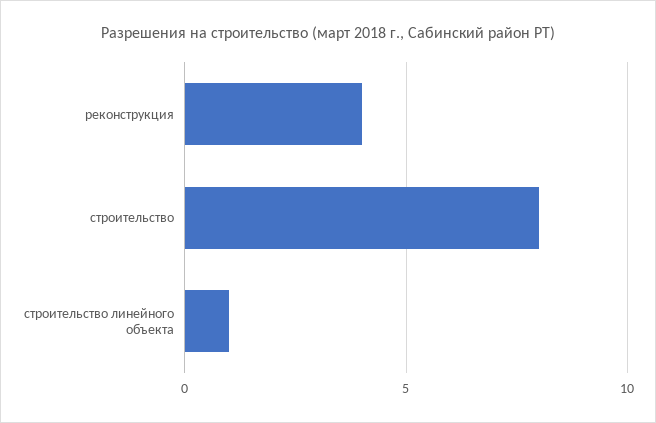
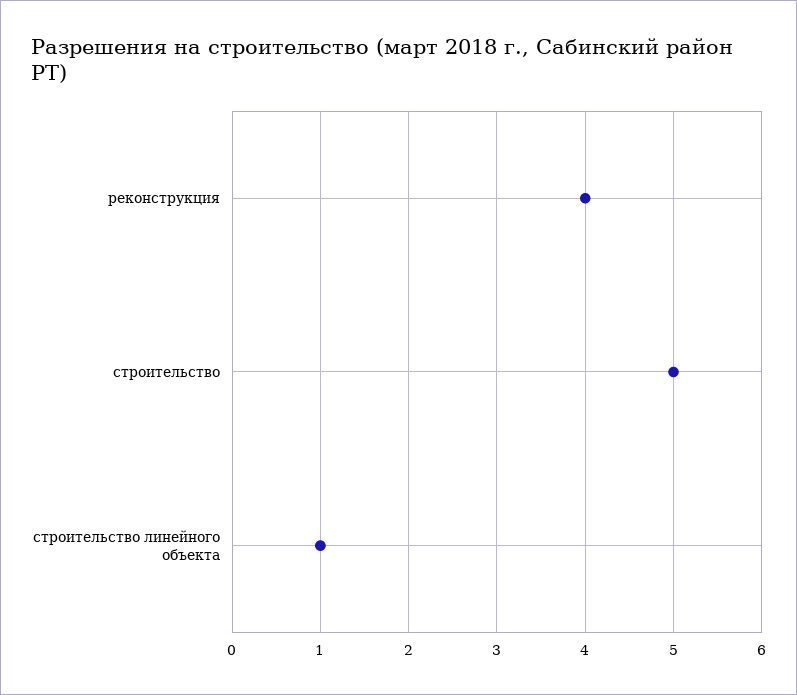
строительство: 8 -> 5

